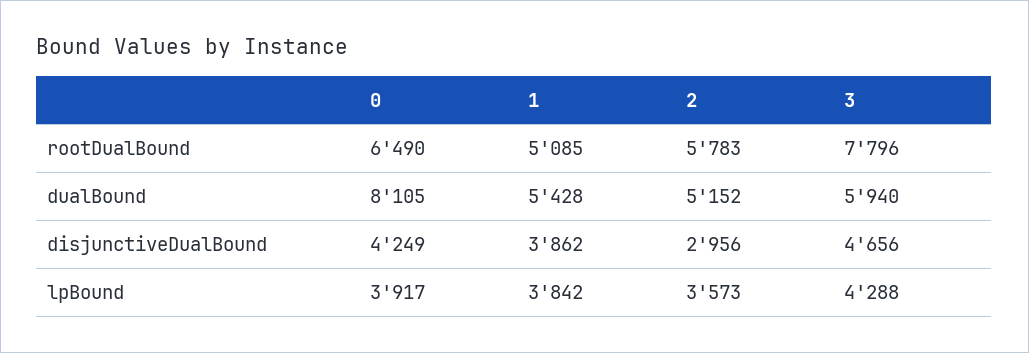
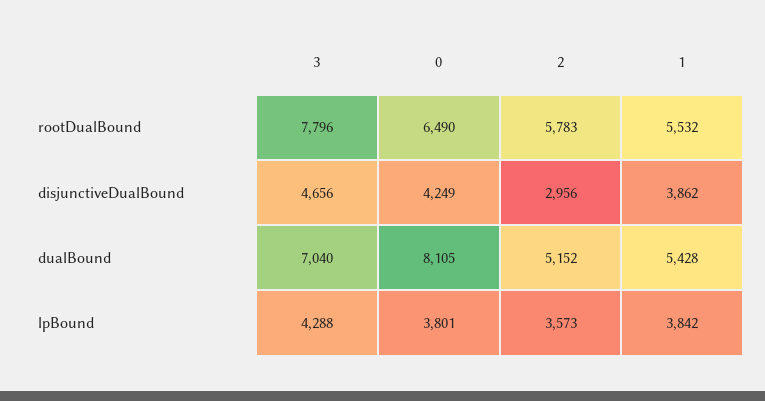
1, rootDualBound: 5085 -> 5532
3, dualBound: 5940 -> 7040
0, lpBound: 3917 -> 3801

